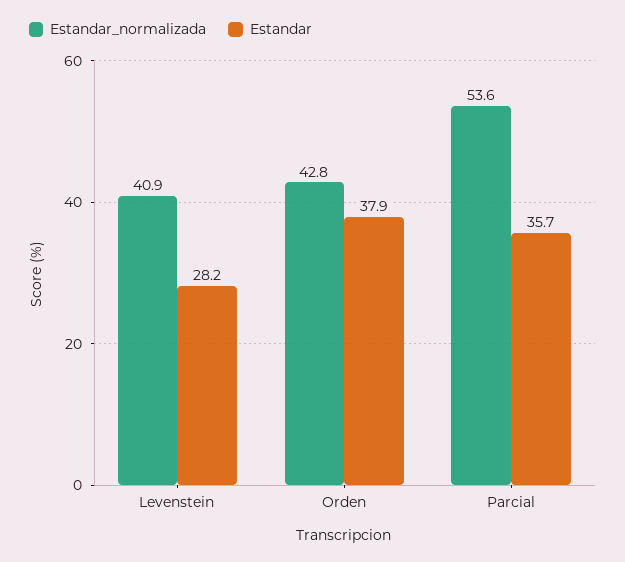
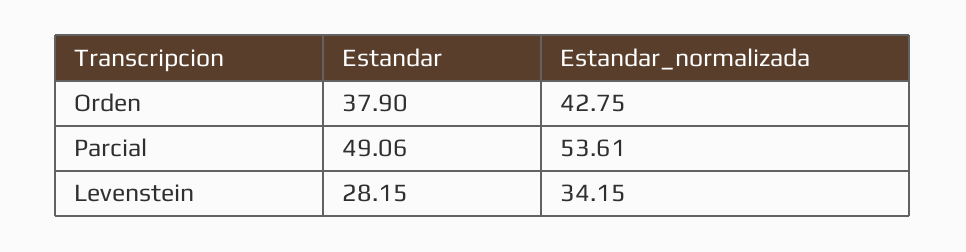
Estandar_normalizada, Levenstein: 40.9 -> 34.15
Estandar, Parcial: 35.7 -> 49.06

